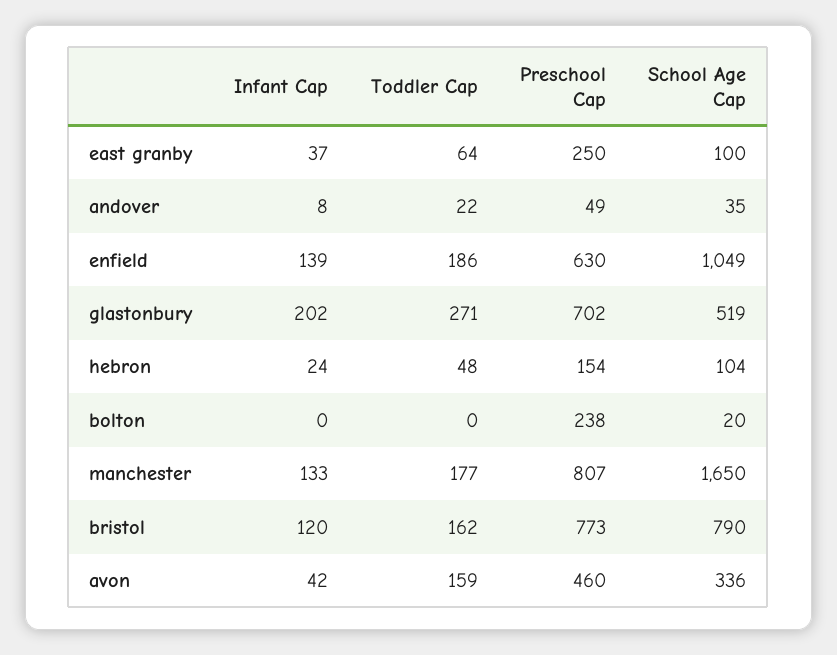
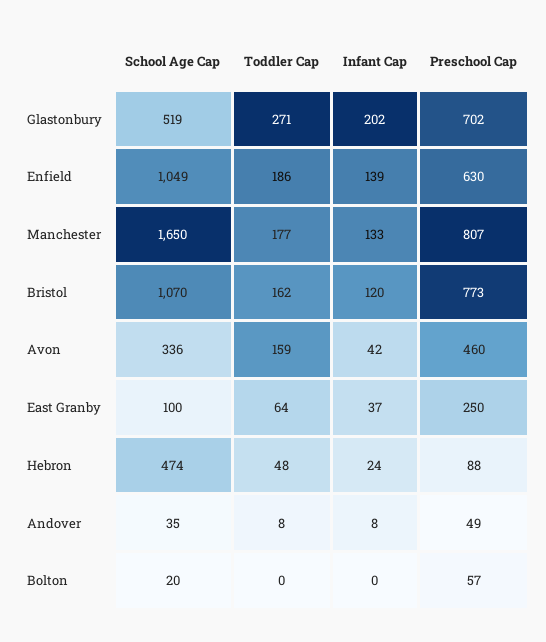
Toddler Cap, andover: 22 -> 8
Preschool Cap, hebron: 154 -> 88
School Age Cap, hebron: 104 -> 474
Preschool Cap, bolton: 238 -> 57
School Age Cap, bristol: 790 -> 1070

